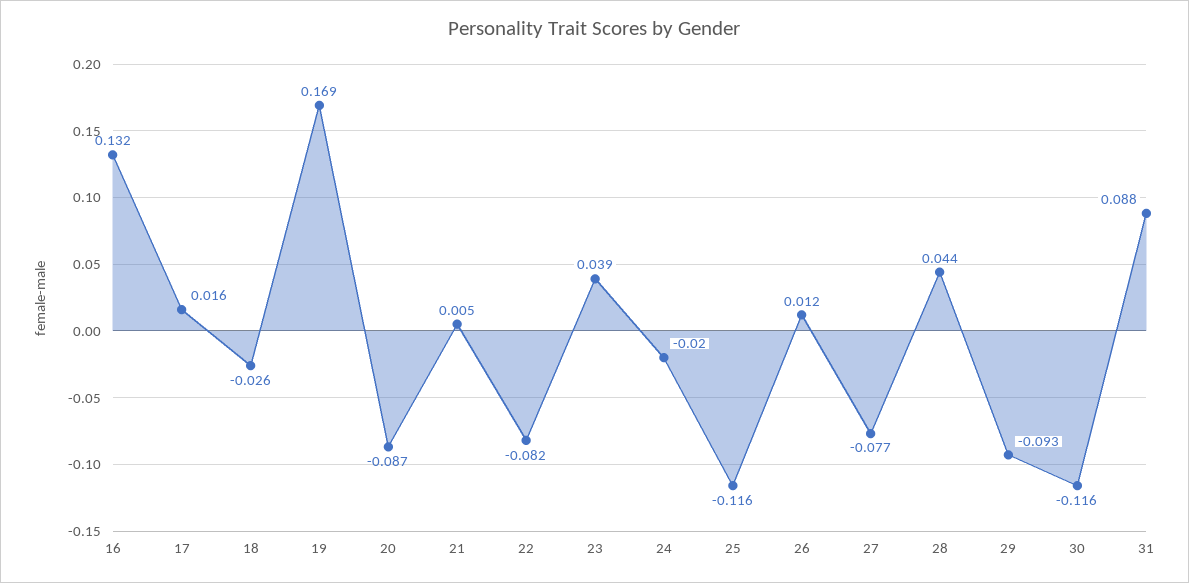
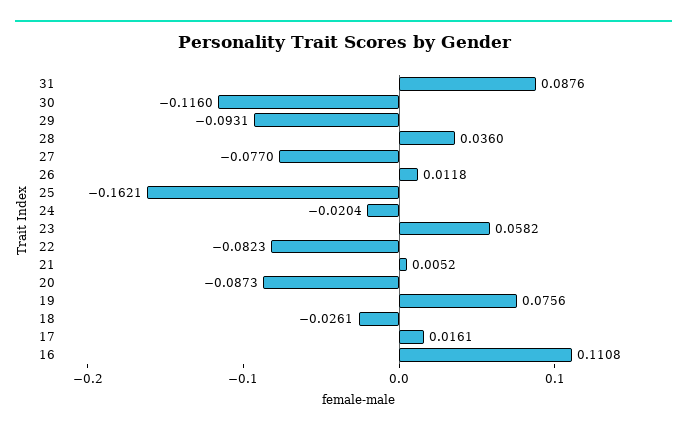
16: 0.132 -> 0.1108
19: 0.169 -> 0.0756
23: 0.039 -> 0.0582
25: -0.116 -> -0.1621
28: 0.044 -> 0.036

